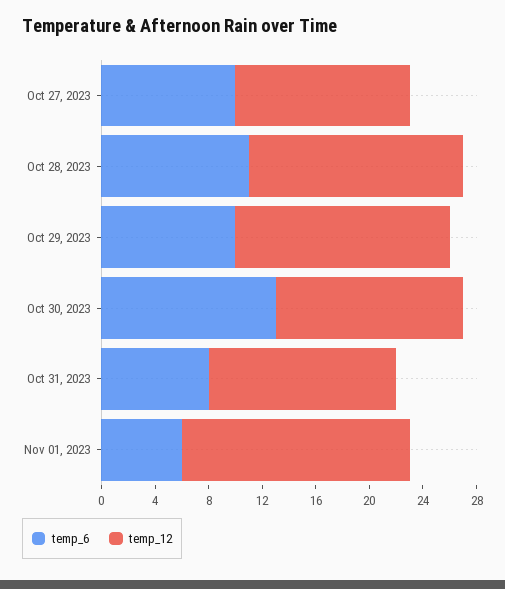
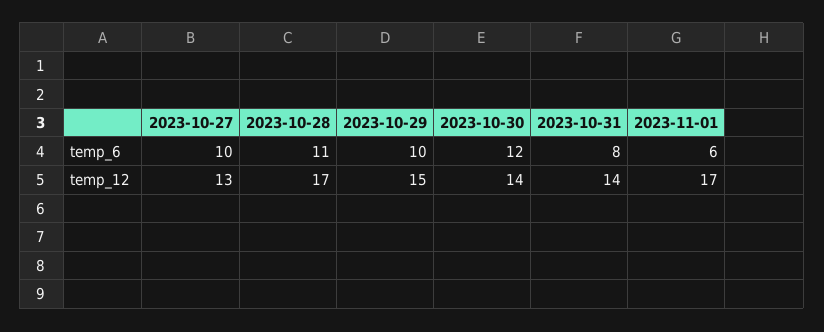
temp_12, Oct 28, 2023: 16 -> 17
temp_12, Oct 29, 2023: 16 -> 15
temp_6, Oct 30, 2023: 13 -> 12

